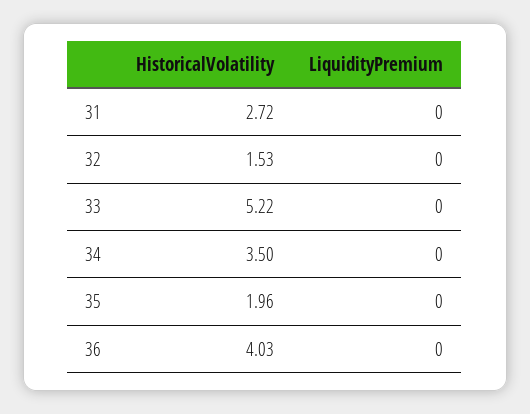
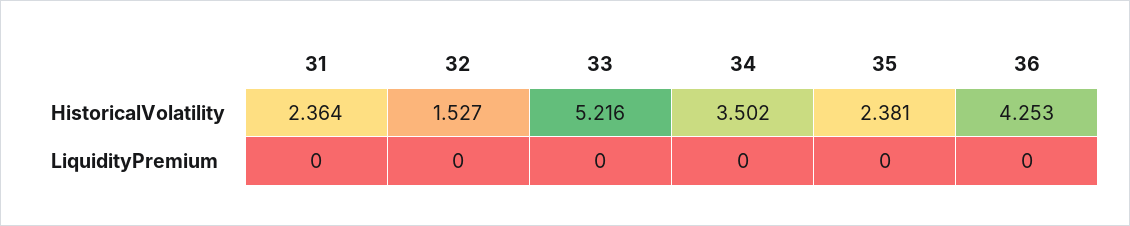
HistoricalVolatility, 31: 2.72 -> 2.364
HistoricalVolatility, 35: 1.96 -> 2.381
HistoricalVolatility, 36: 4.03 -> 4.253

